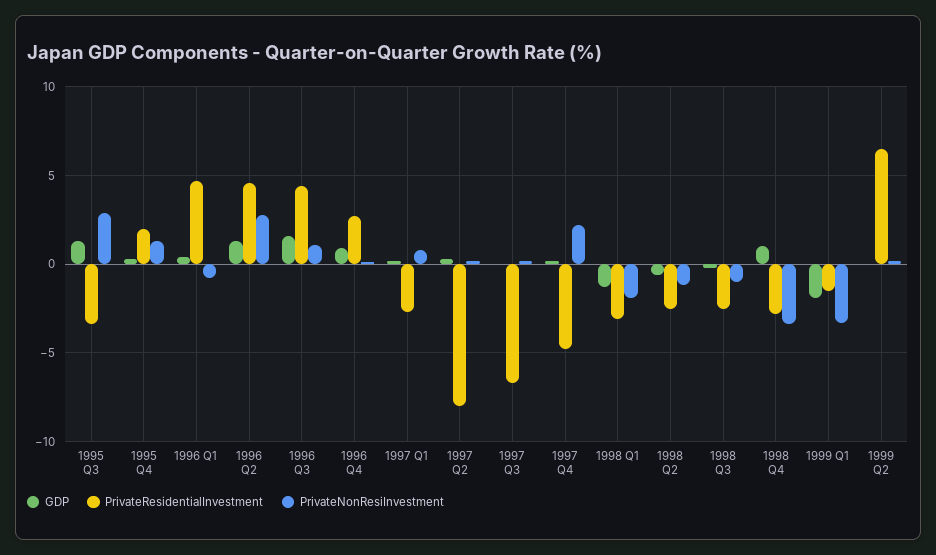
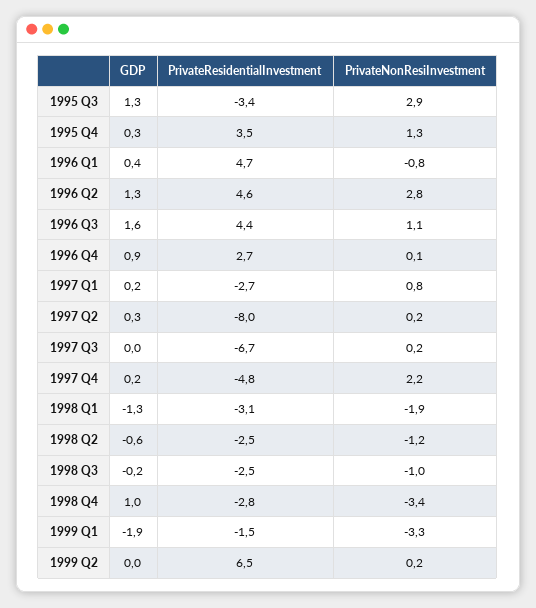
PrivateResidentialInvestment, 1995 Q4: 2 -> 3.5

